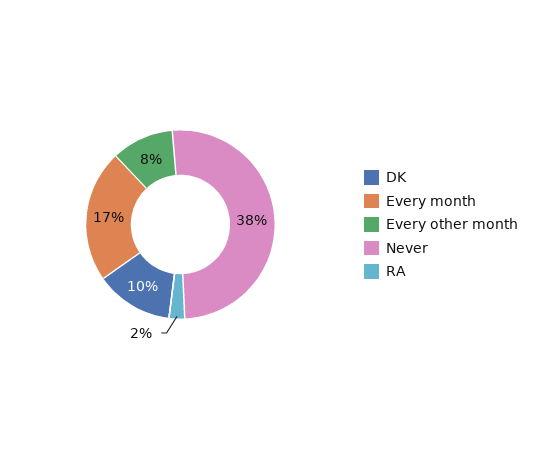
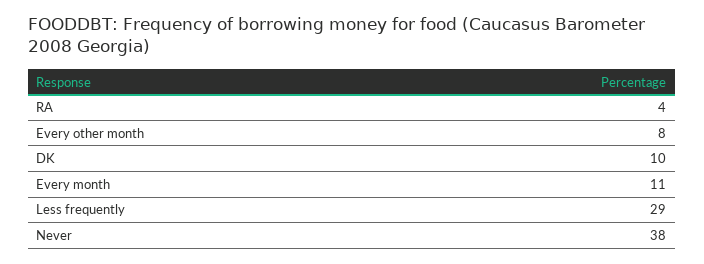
Every month: 17 -> 11
RA: 2 -> 4
Less frequently: none -> 29

